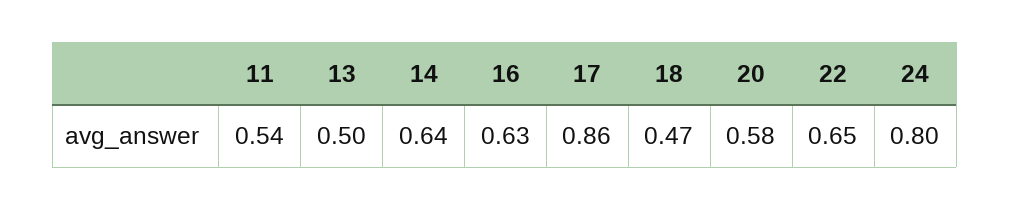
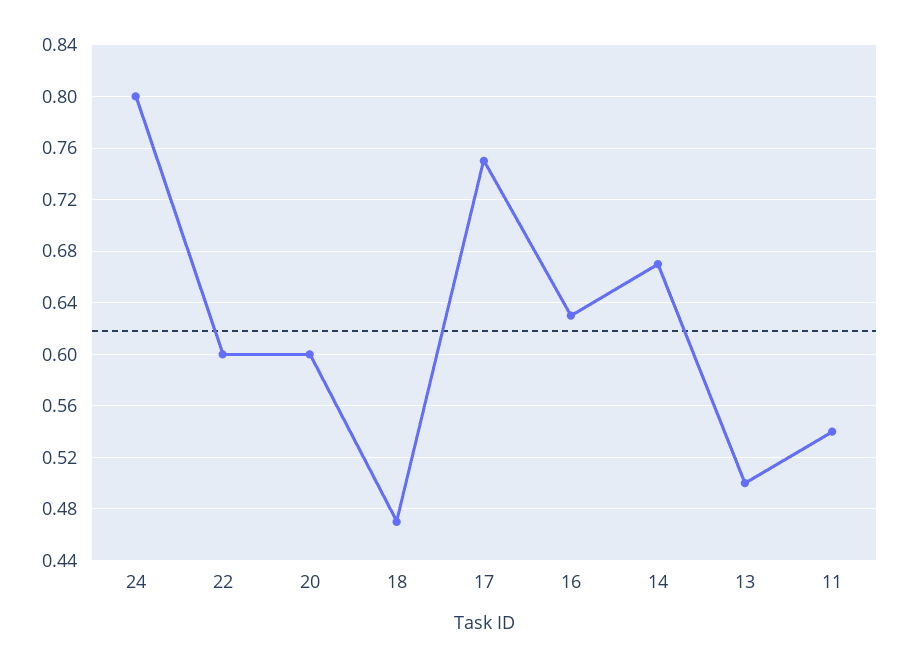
14: 0.64 -> 0.67
17: 0.86 -> 0.75
20: 0.58 -> 0.6
22: 0.65 -> 0.6

